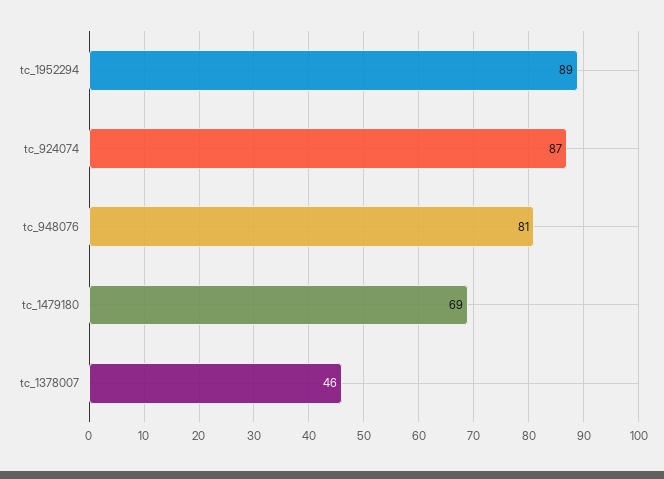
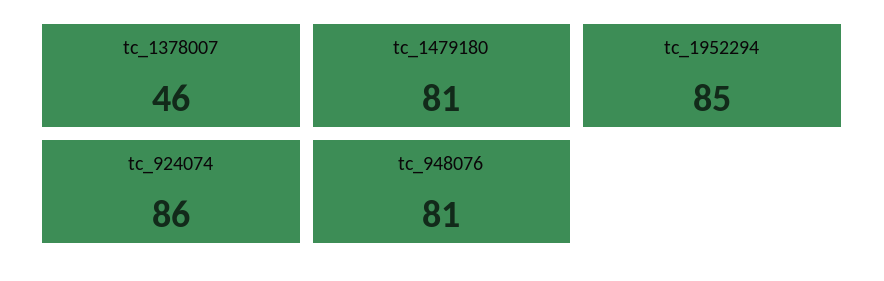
tc_1952294: 89 -> 85
tc_924074: 87 -> 86
tc_1479180: 69 -> 81

